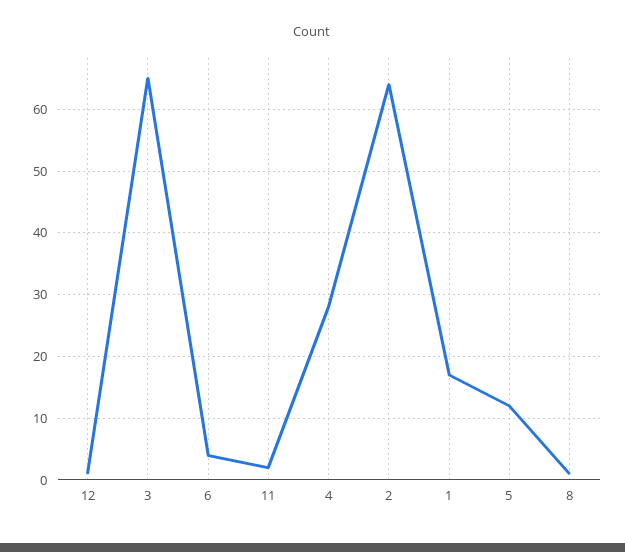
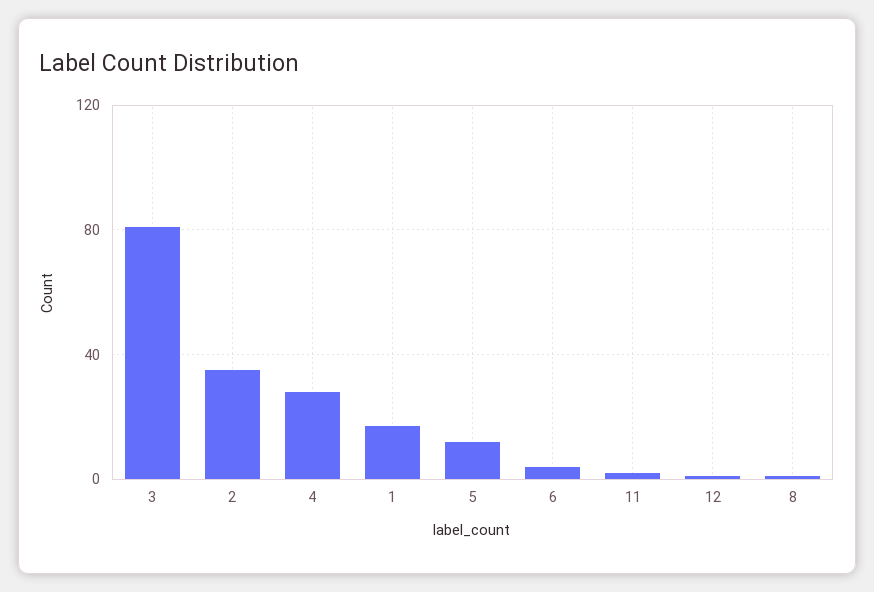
3: 65 -> 80
2: 64 -> 35

